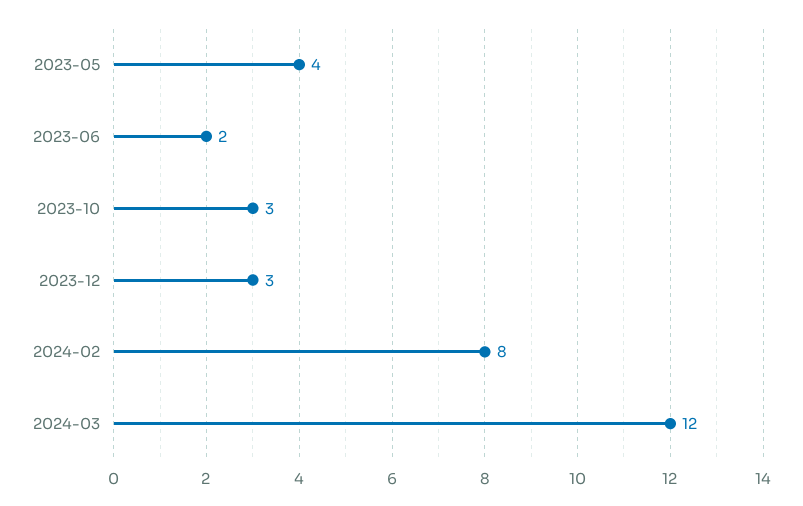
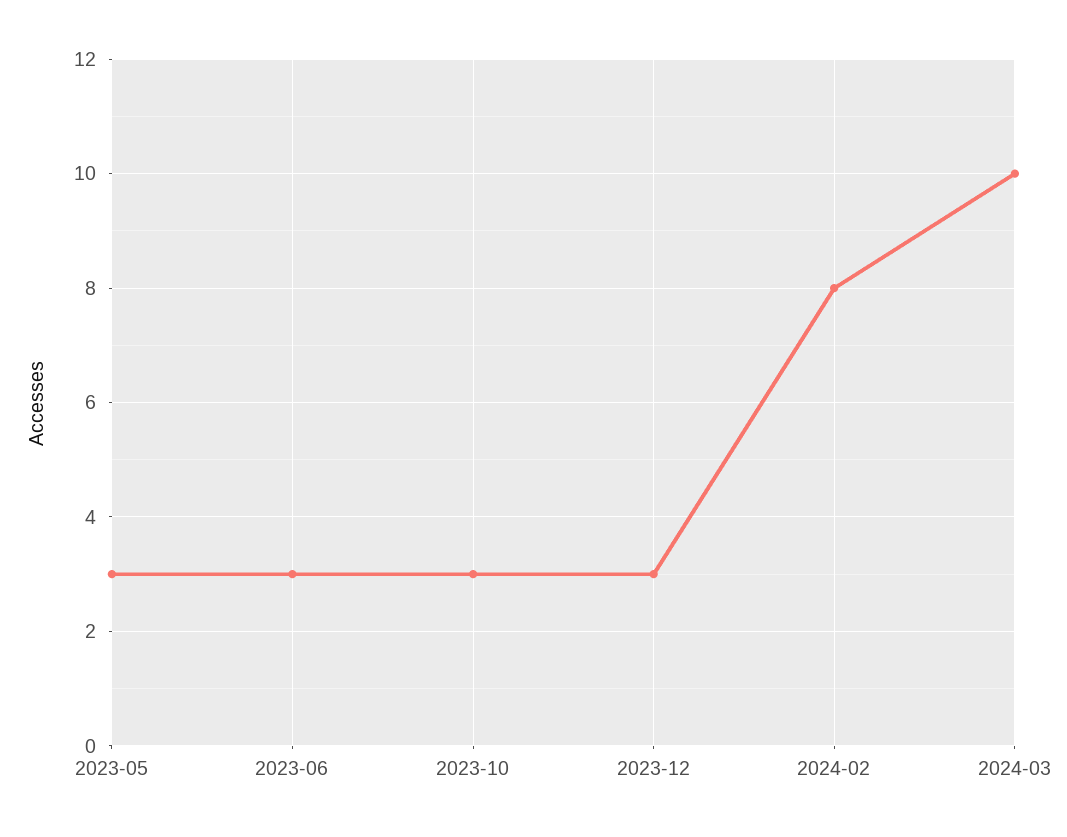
2023-05: 4 -> 3
2023-06: 2 -> 3
2024-03: 12 -> 10

